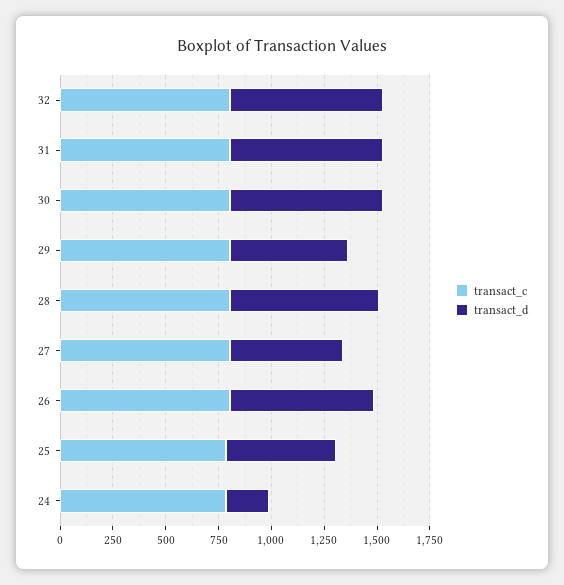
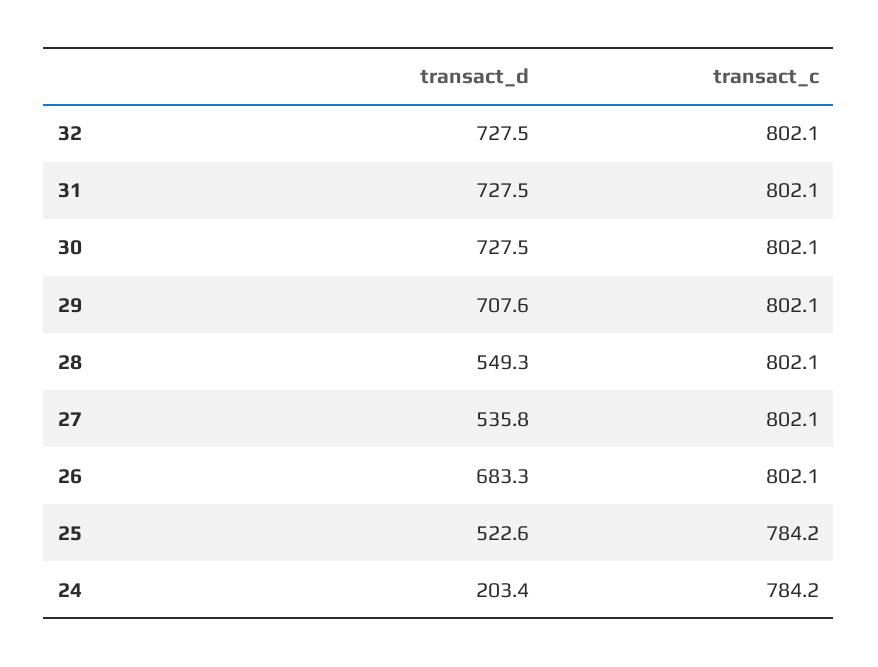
transact_d, 29: 550 -> 707.6
transact_d, 28: 700 -> 549.3

